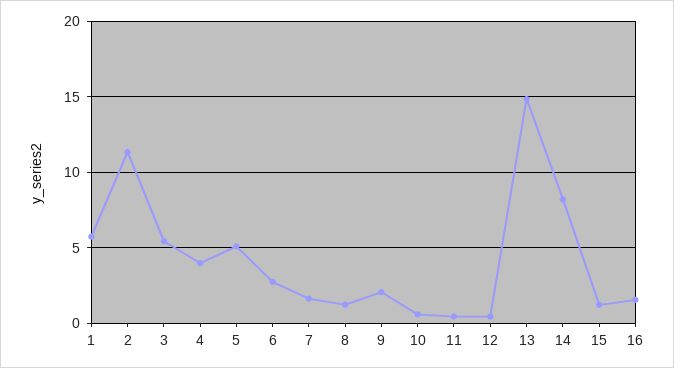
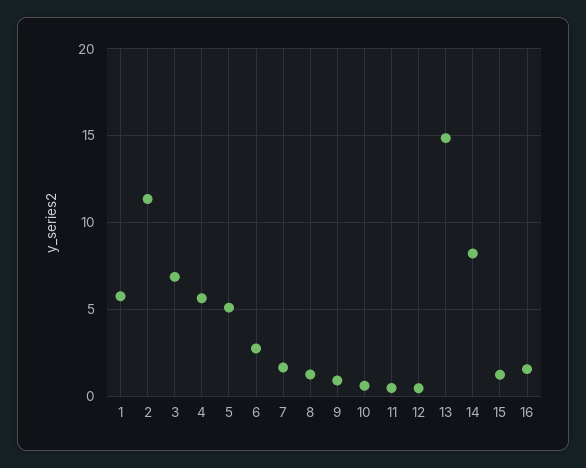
3: 5.5 -> 7
4: 4 -> 5.5
9: 2 -> 1

